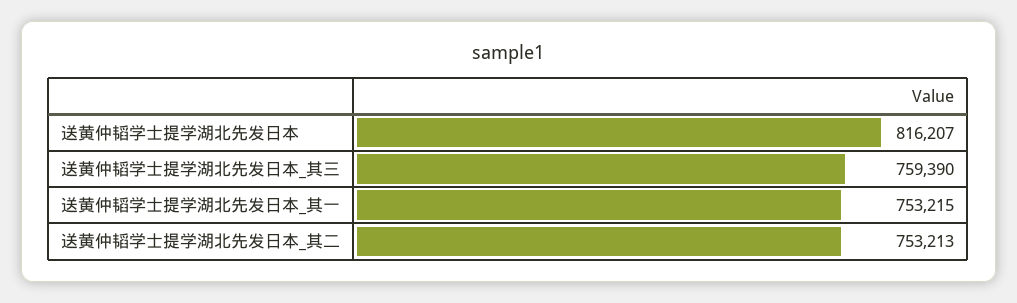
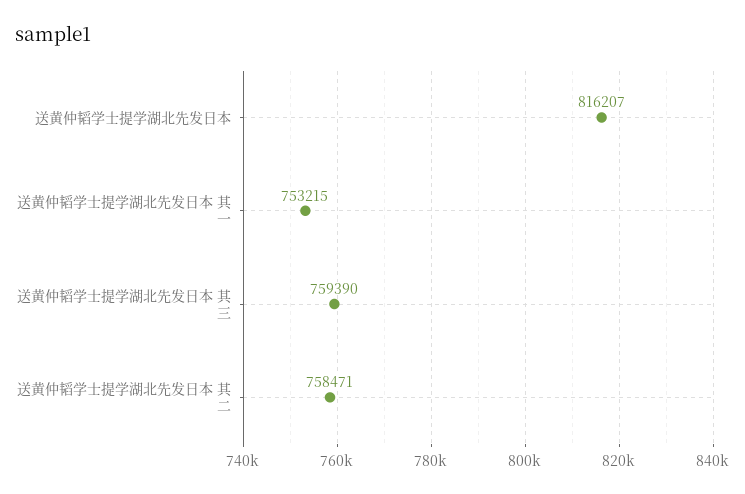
送黄仲韬学士提学湖北先发日本_其二: 753213 -> 758471

